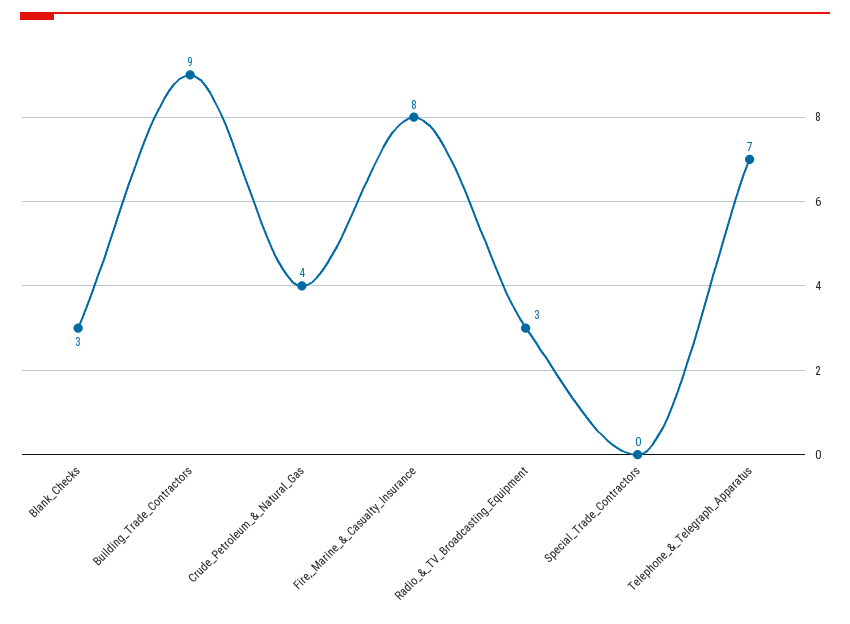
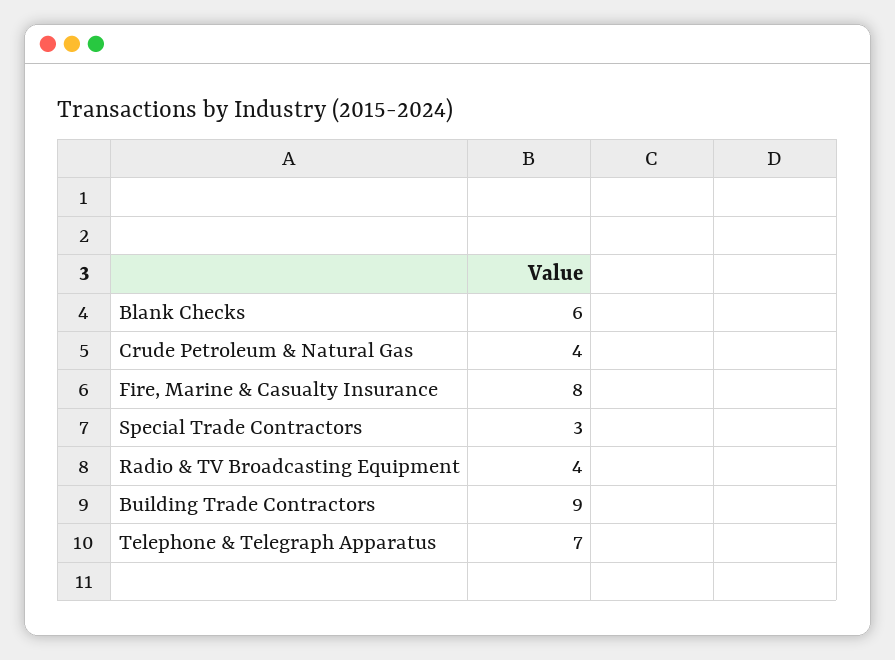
Blank_Checks: 3 -> 6
Radio_&_TV_Broadcasting_Equipment: 3 -> 4
Special_Trade_Contractors: 0 -> 3

